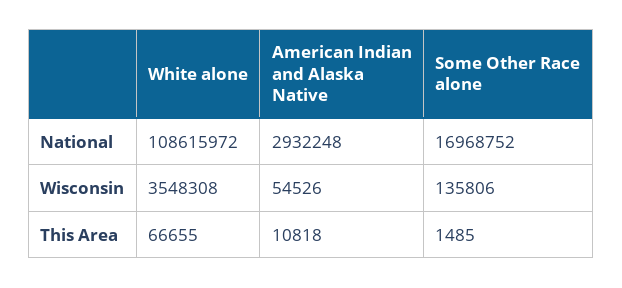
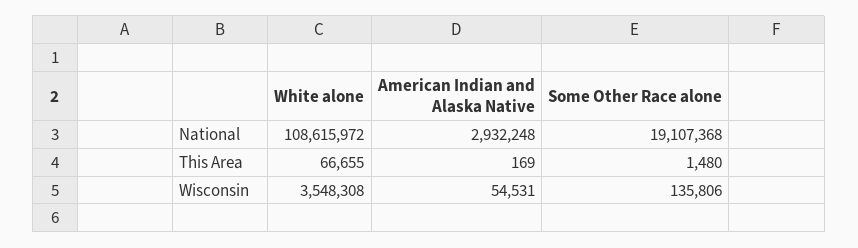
Some Other Race alone, National: 16968752 -> 19107368
American Indian and Alaska Native, Wisconsin: 54526 -> 54531
American Indian and Alaska Native, This Area: 10818 -> 169
Some Other Race alone, This Area: 1485 -> 1480

